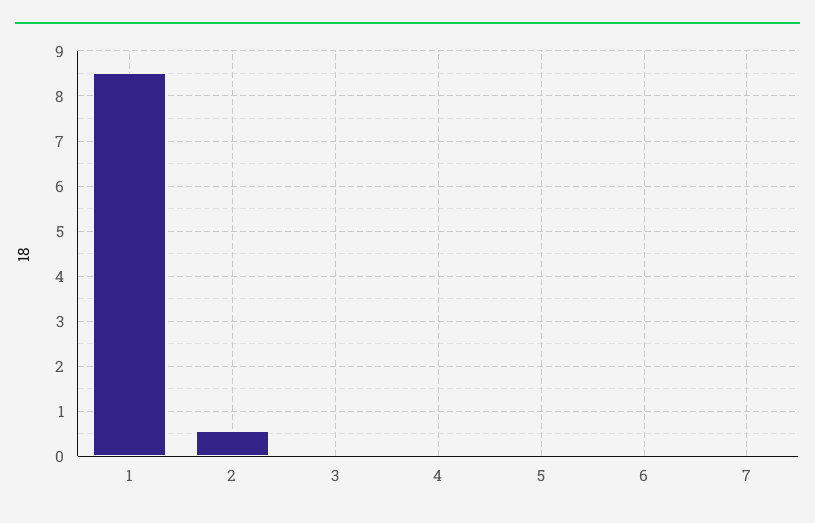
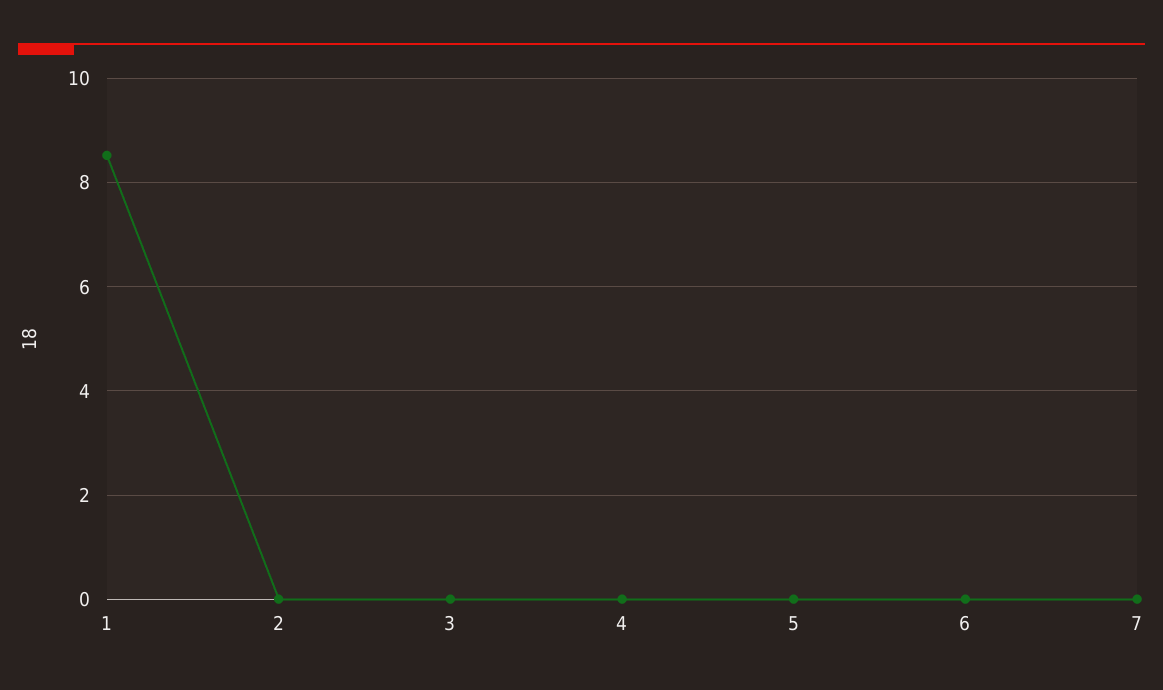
2: 0.6 -> 0

